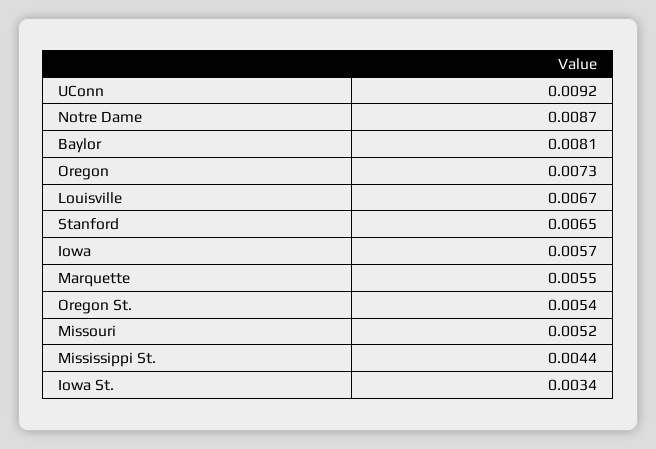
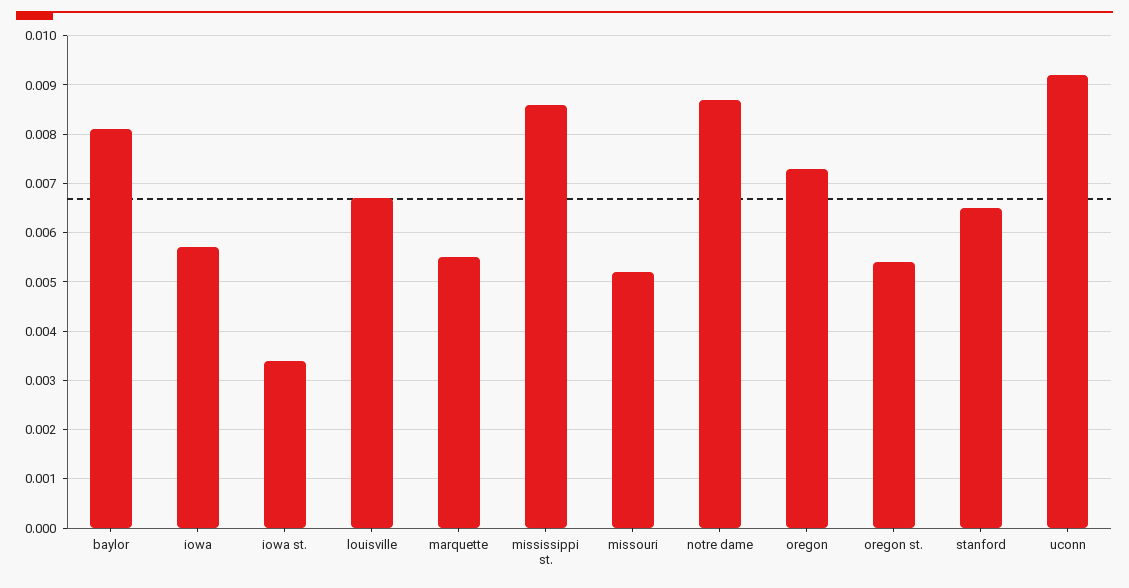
Mississippi St.: 0.0044 -> 0.0085

